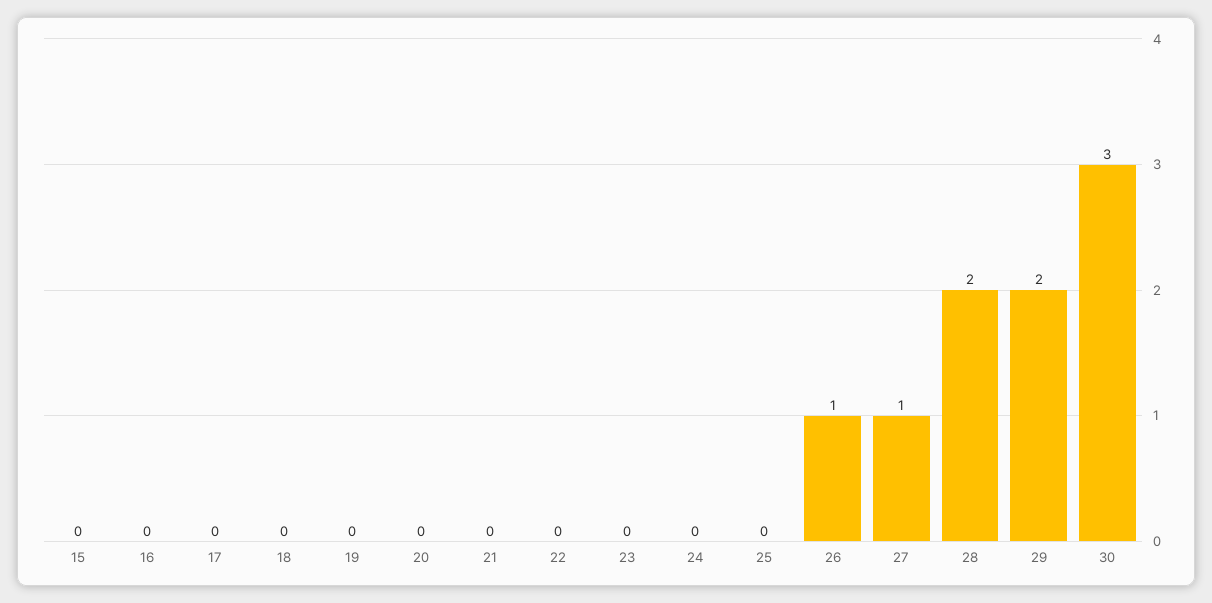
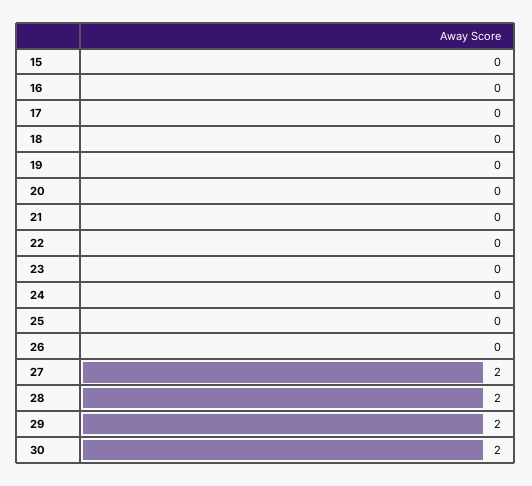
26: 1 -> 0
27: 1 -> 2
30: 3 -> 2

